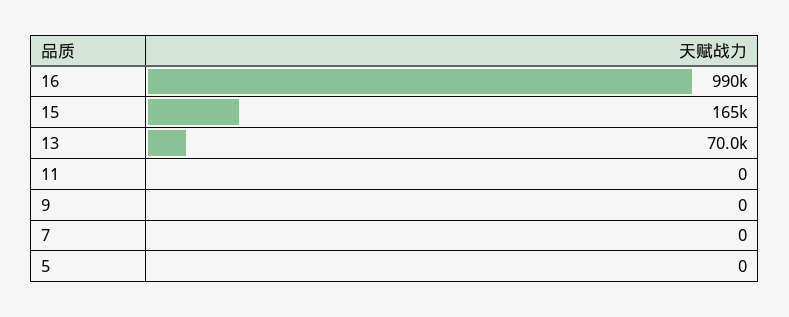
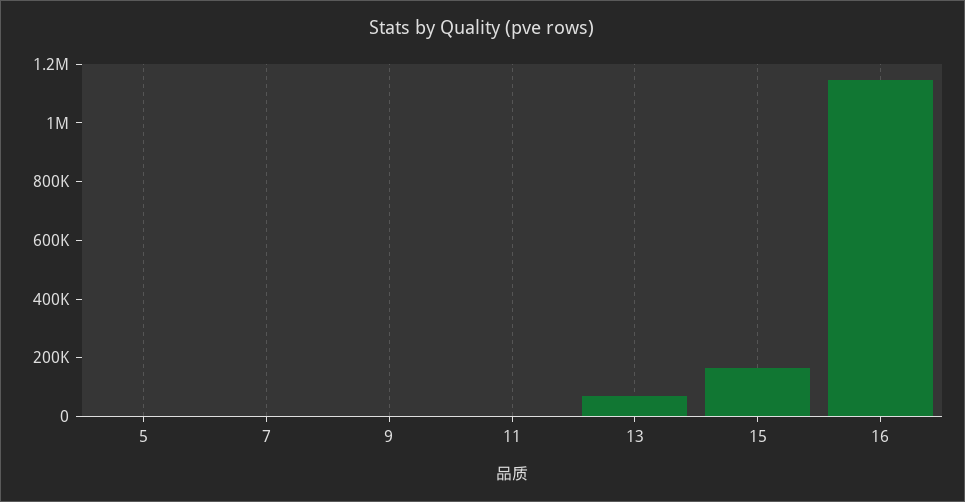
16: 990000 -> 1150000

